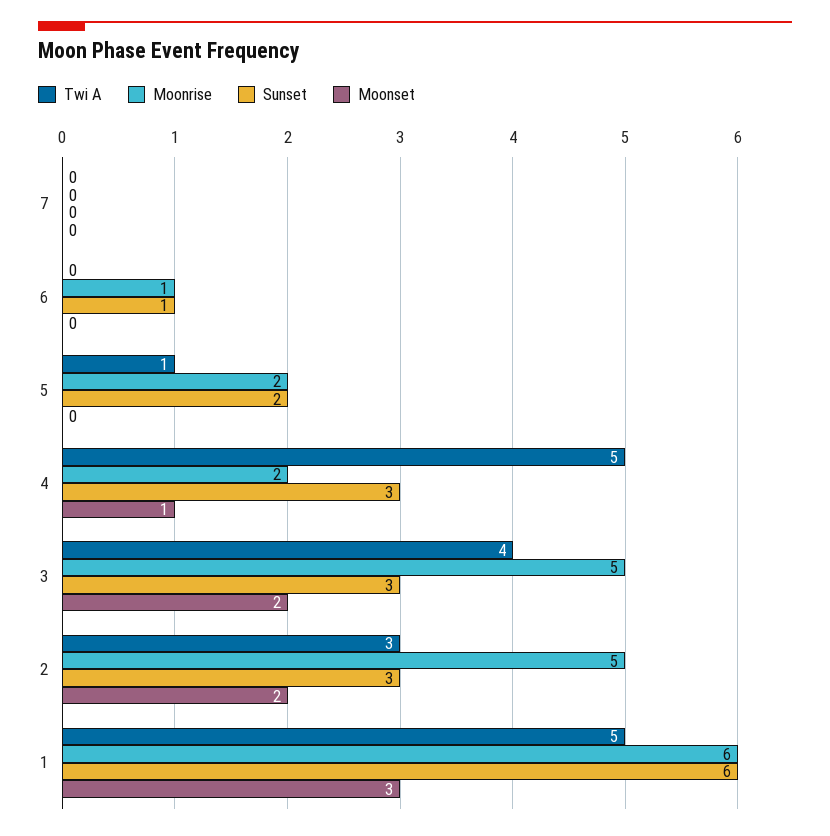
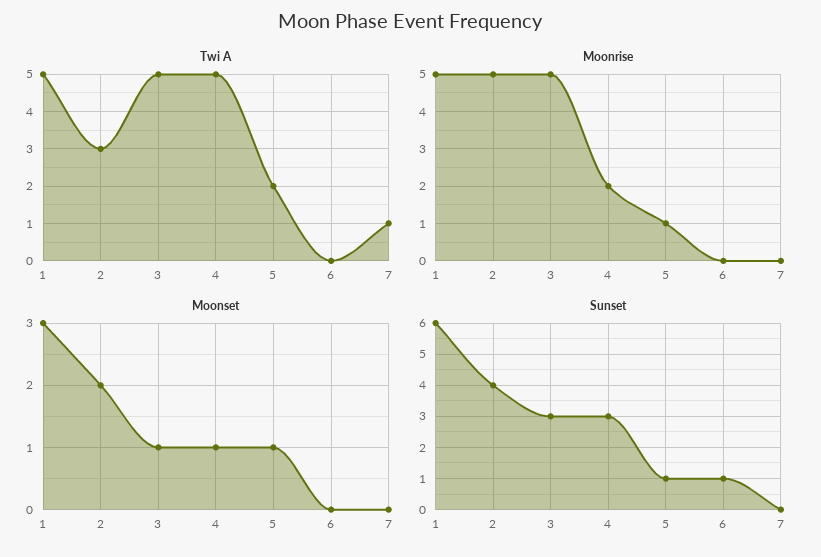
Twi A, 7: 0 -> 1
Moonrise, 6: 1 -> 0
Twi A, 5: 1 -> 2
Moonrise, 5: 2 -> 1
Sunset, 5: 2 -> 1
Moonset, 5: 0 -> 1
Twi A, 3: 4 -> 5
Moonset, 3: 2 -> 1
Sunset, 2: 3 -> 4
Moonrise, 1: 6 -> 5

